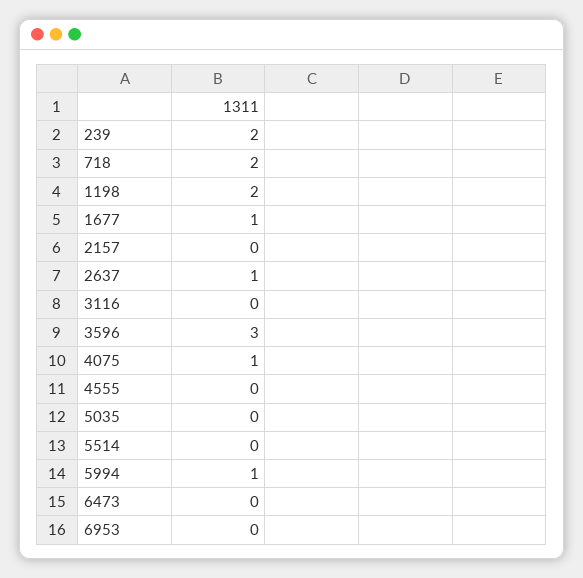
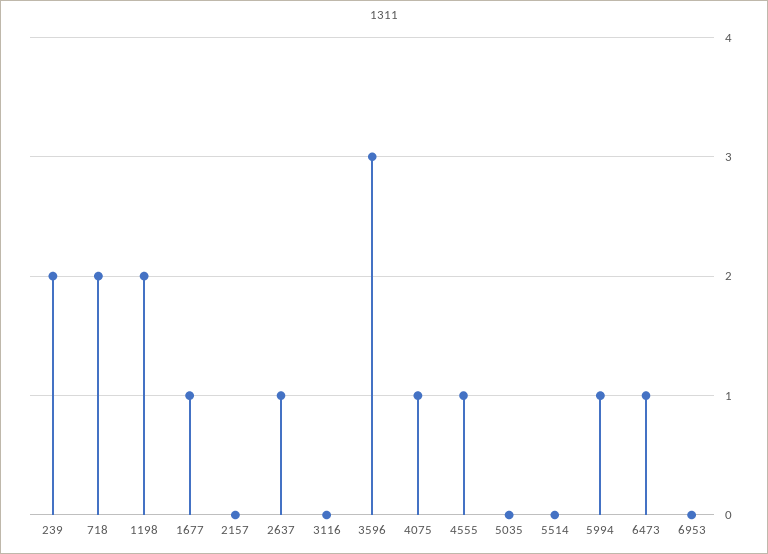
4555: 0 -> 1
6473: 0 -> 1

